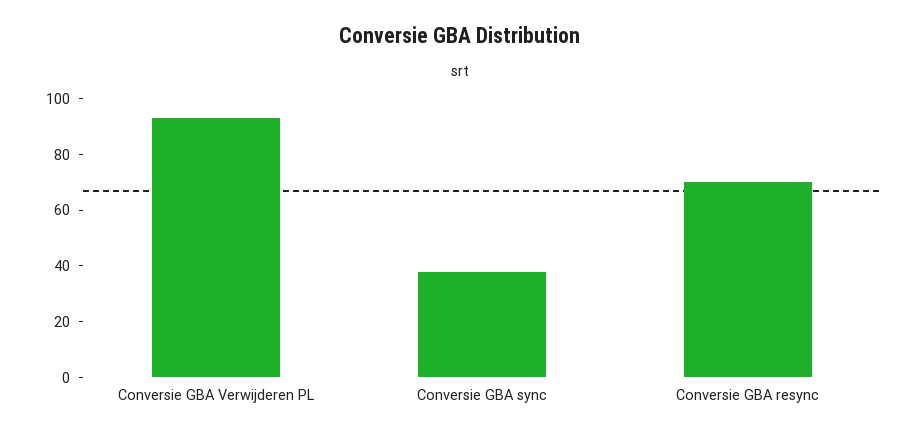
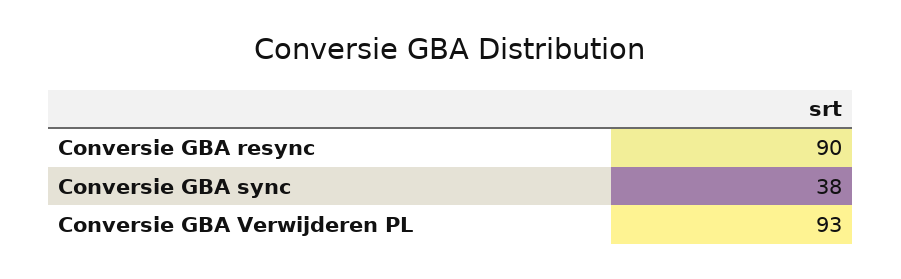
Conversie GBA resync: 70 -> 90

